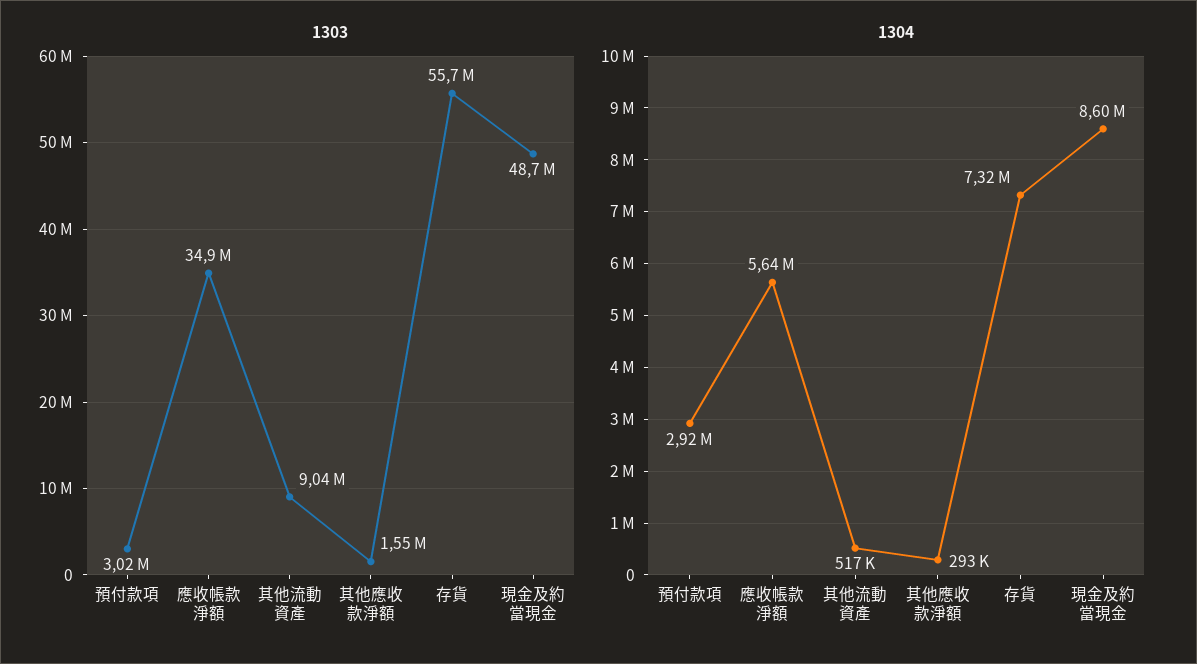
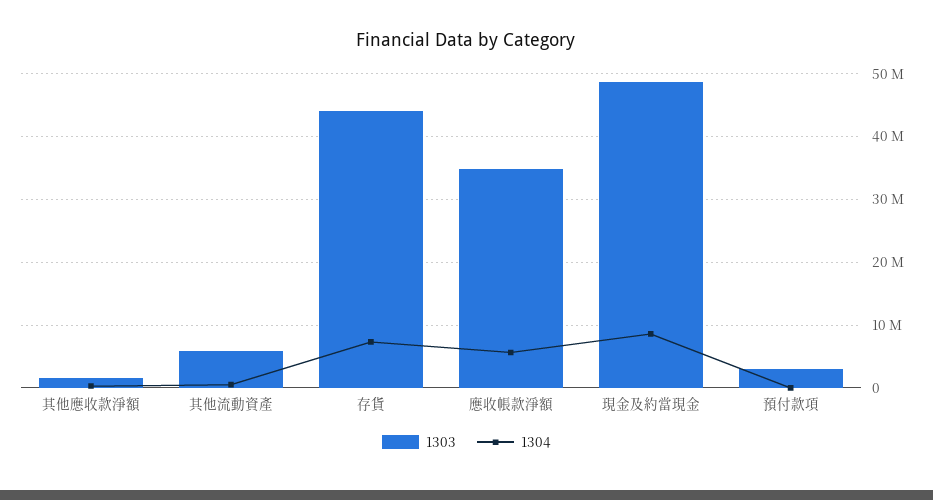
1303, 其他流動資產: 9040000 -> 6000000
1303, 存貨: 55700000 -> 44000000
1304, 預付款項: 2920000 -> 0

